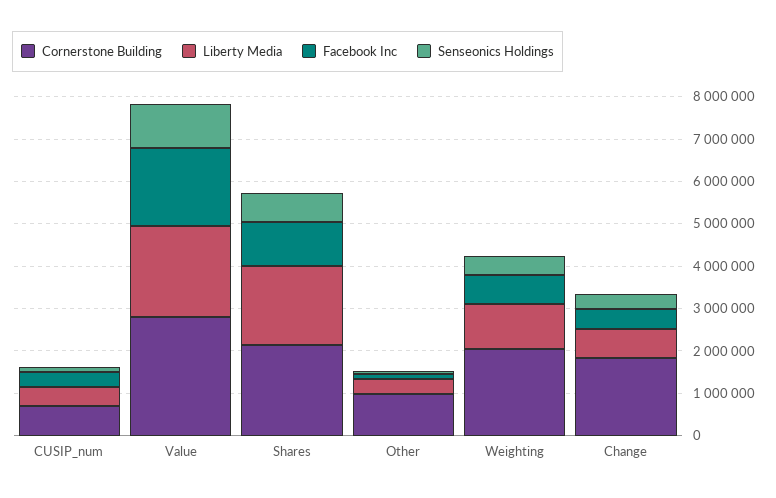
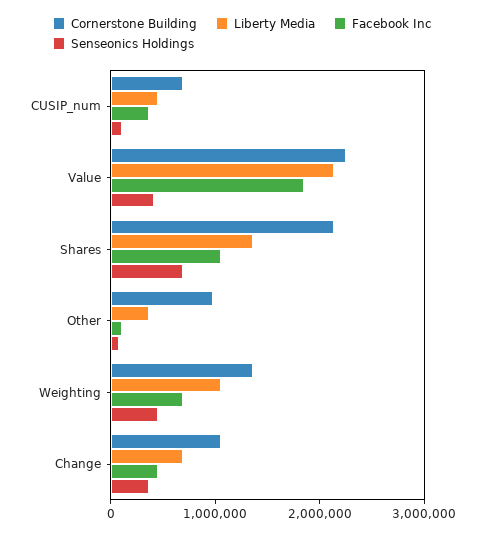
Cornerstone Building, Value: 2800000 -> 2200000
Senseonics Holdings, Value: 1000000 -> 400000
Liberty Media, Shares: 1800000 -> 1400000
Cornerstone Building, Weighting: 2000000 -> 1400000
Cornerstone Building, Change: 1800000 -> 1000000

